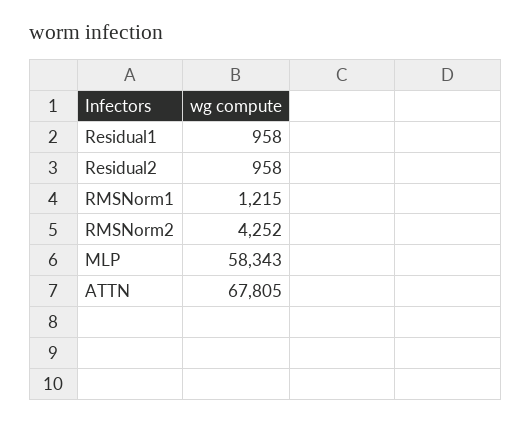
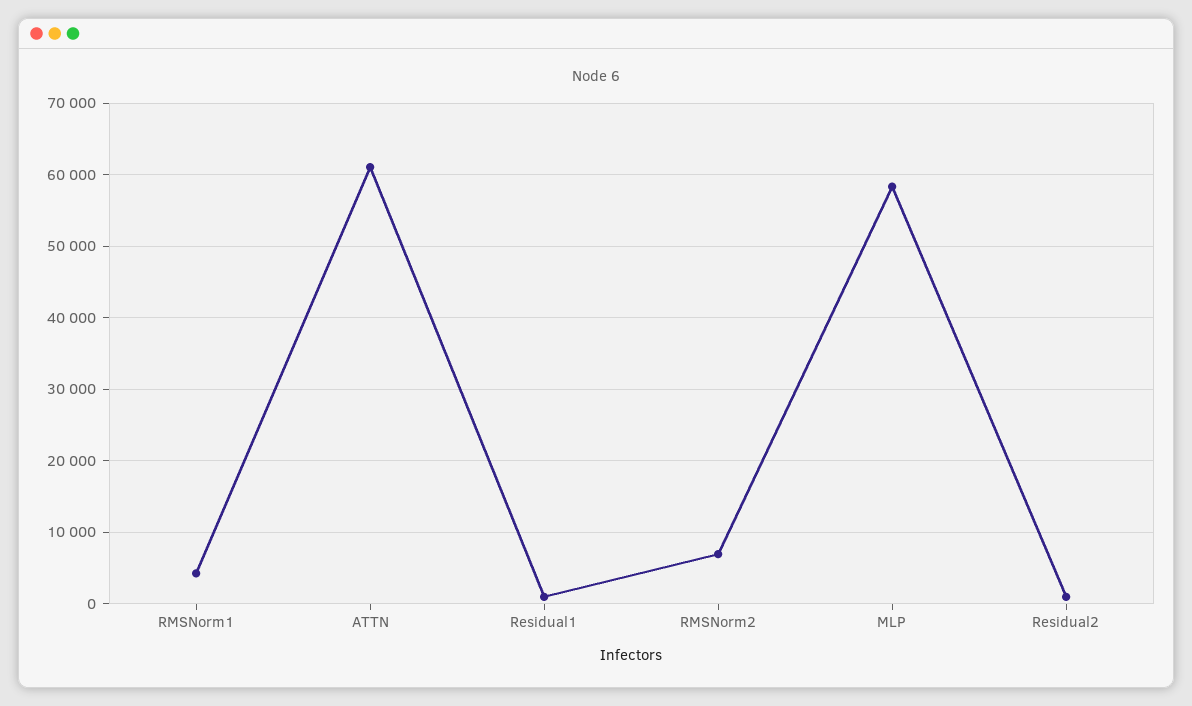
RMSNorm1: 1215 -> 4000
RMSNorm2: 4252 -> 7000
ATTN: 67805 -> 61000

